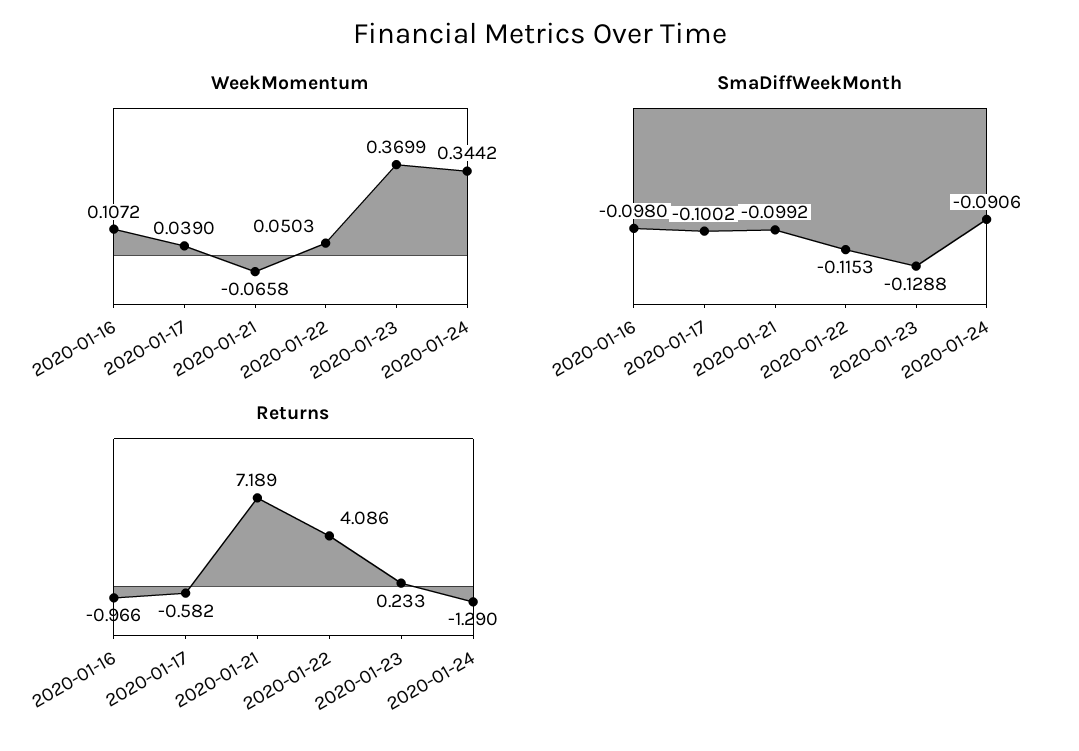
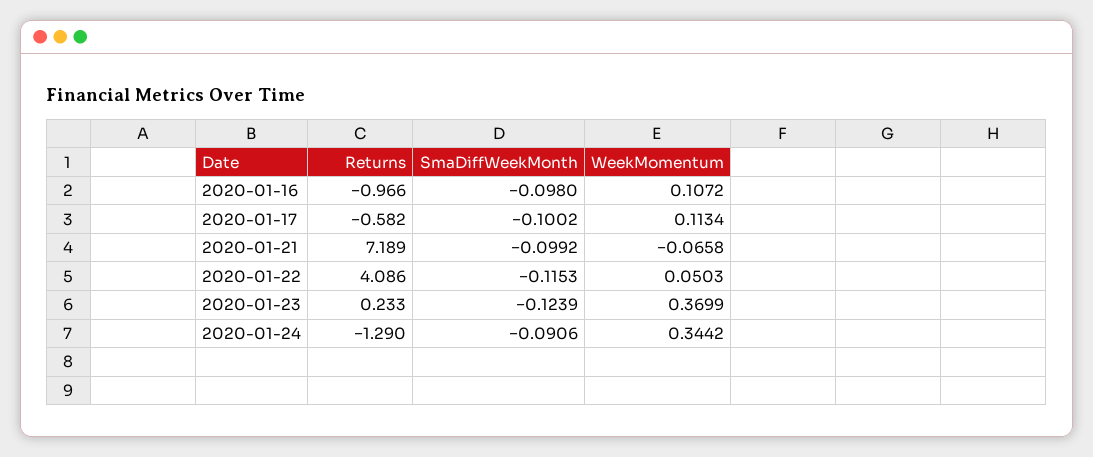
WeekMomentum, 2020-01-17: 0.039 -> 0.1134
SmaDiffWeekMonth, 2020-01-23: -0.1288 -> -0.1239

